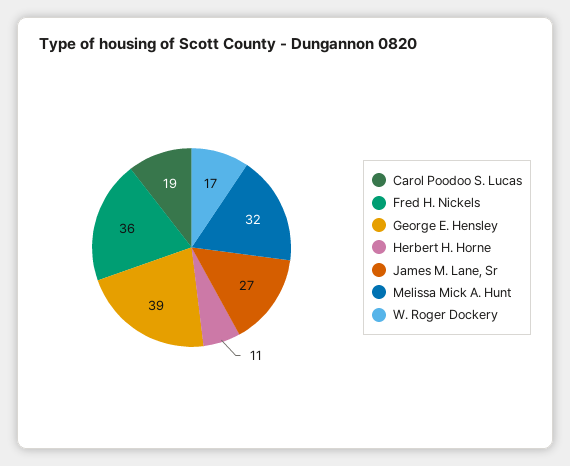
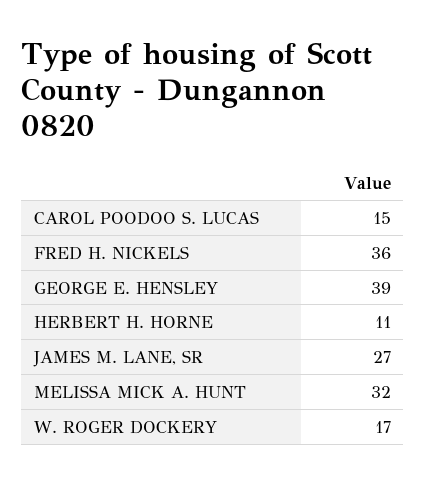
Carol Poodoo S. Lucas: 19 -> 15

